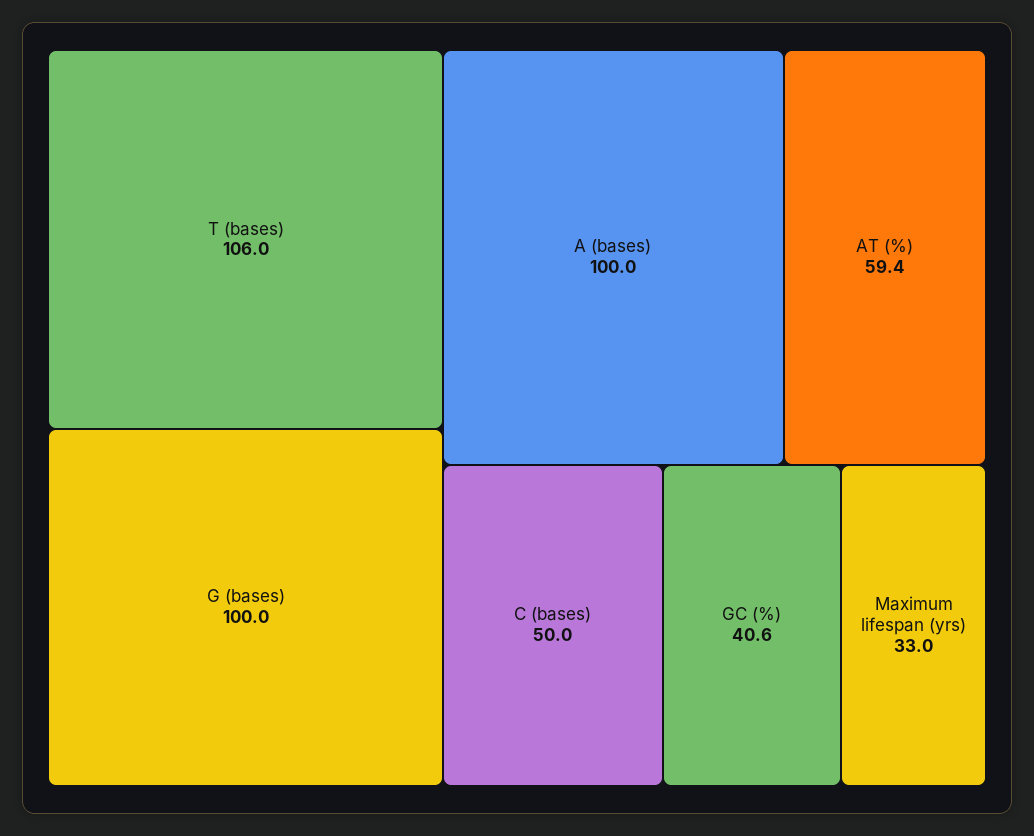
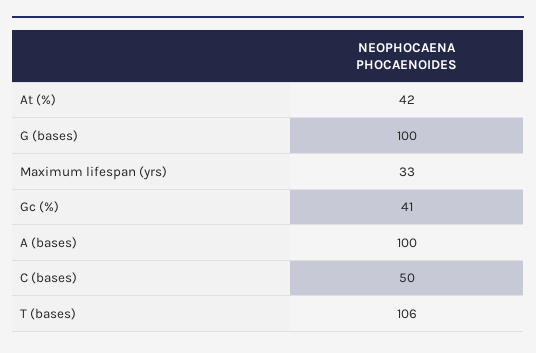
AT (%): 59.4 -> 42

